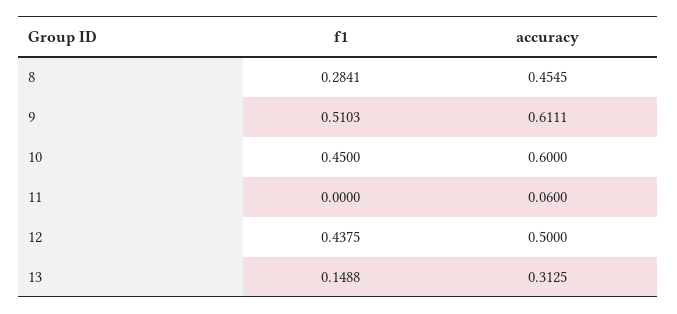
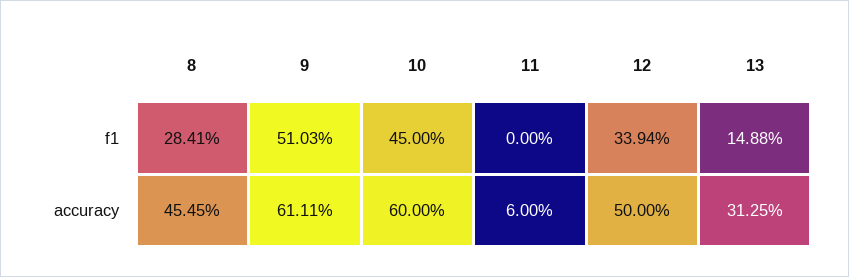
f1, 12: 0.4375 -> 0.3394

